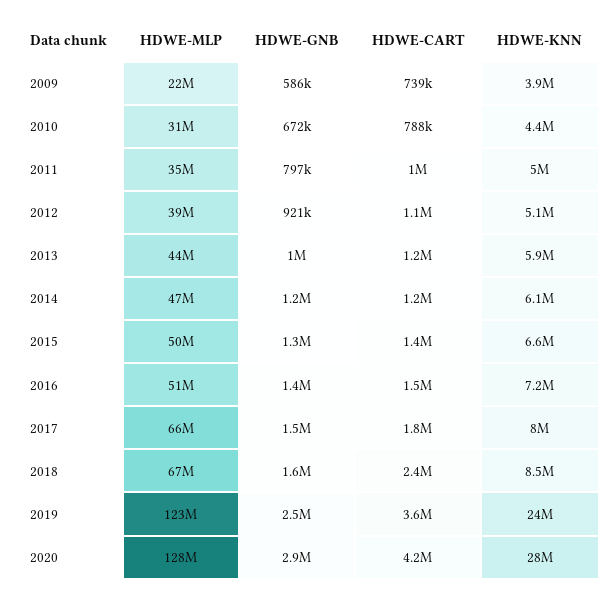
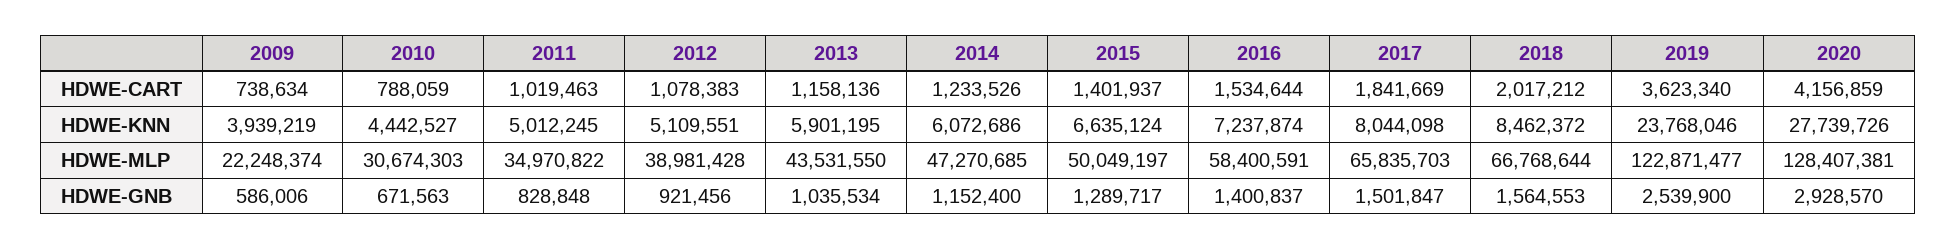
HDWE-GNB, 2011: 797000 -> 828848
HDWE-MLP, 2016: 51000000 -> 58400591
HDWE-CART, 2018: 2400000 -> 2017212

